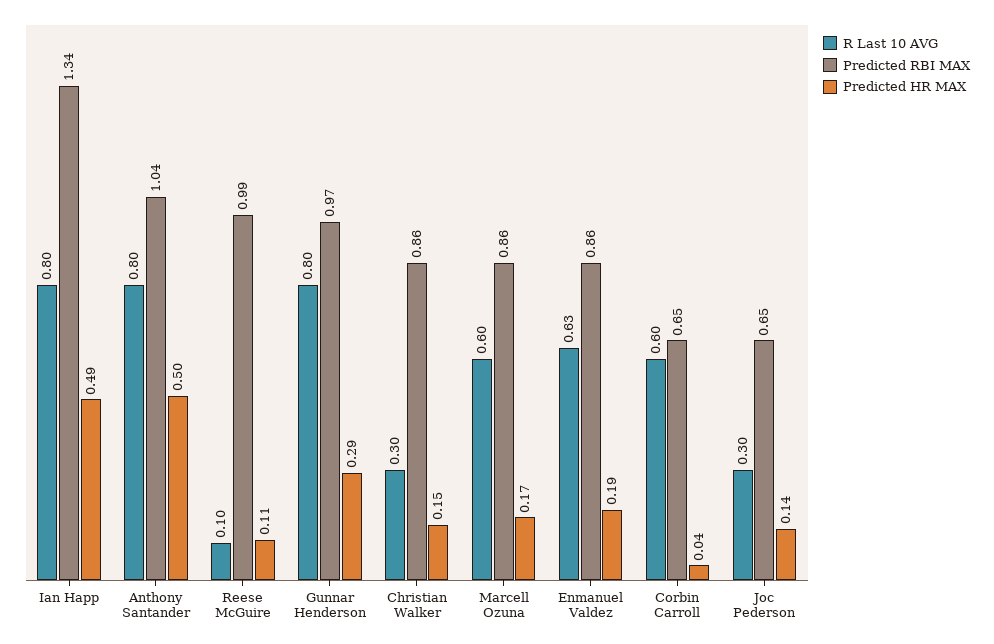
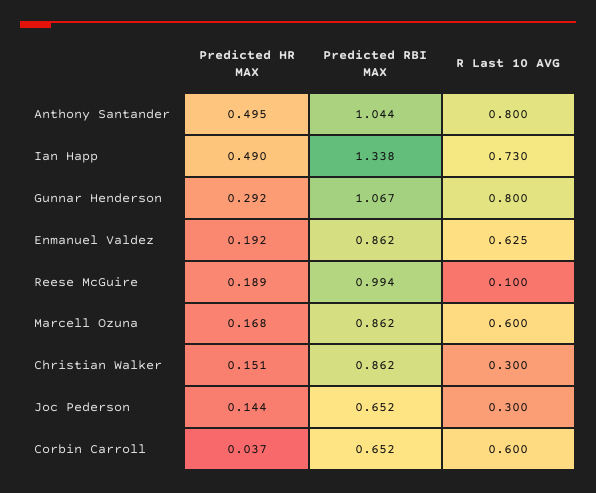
R Last 10 AVG, Ian Happ: 0.8 -> 0.73
Predicted HR MAX, Reese McGuire: 0.11 -> 0.189
Predicted RBI MAX, Gunnar Henderson: 0.97 -> 1.067

